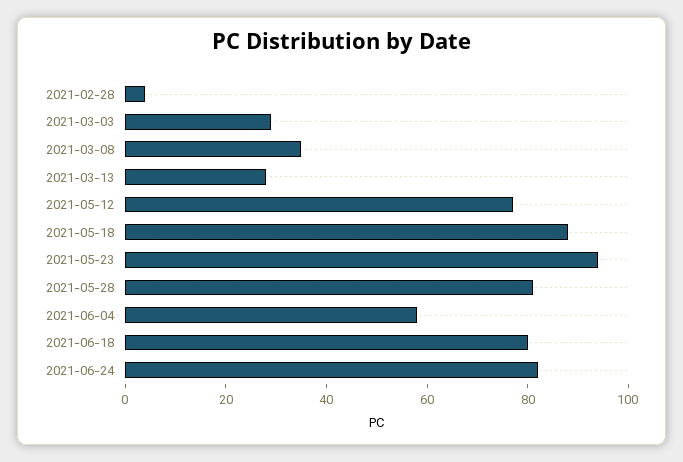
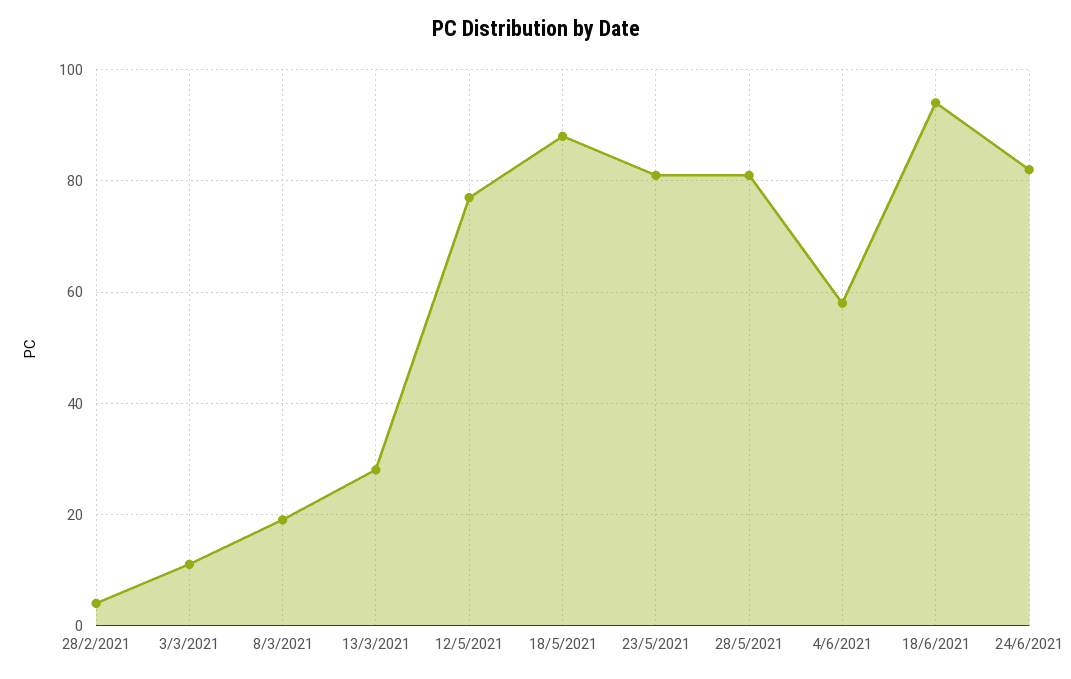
2021-03-03: 30 -> 10
2021-03-08: 35 -> 20
2021-05-23: 95 -> 80
2021-06-18: 80 -> 95

